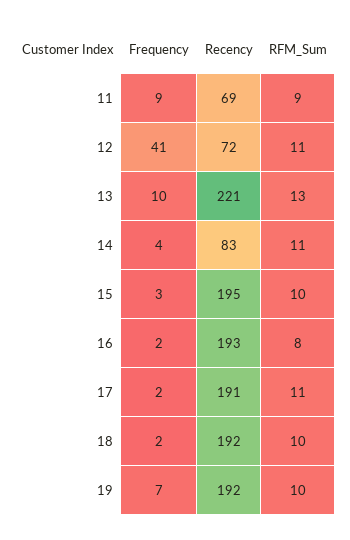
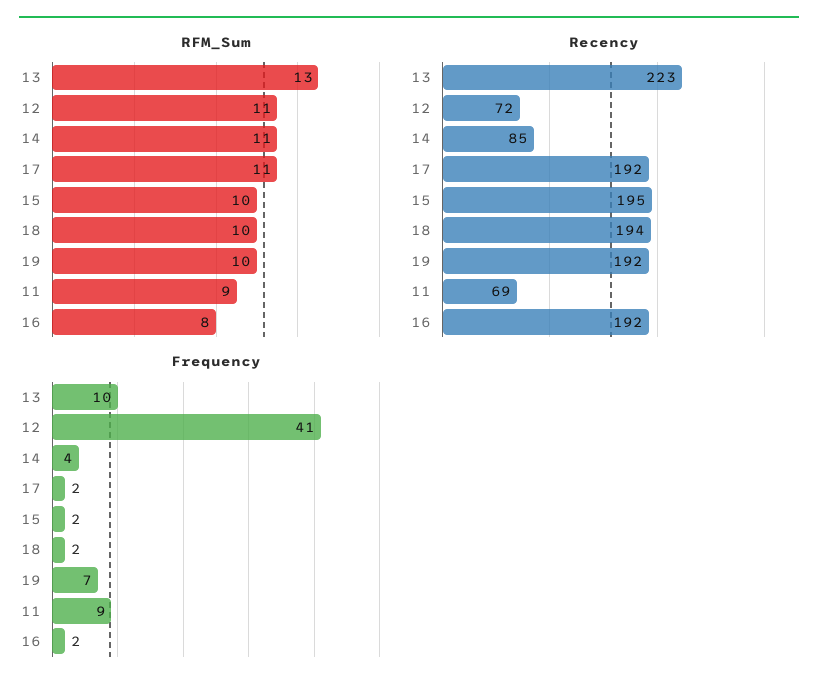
Recency, 13: 221 -> 223
Recency, 14: 83 -> 85
Frequency, 15: 3 -> 2
Recency, 16: 193 -> 192
Recency, 17: 191 -> 192
Recency, 18: 192 -> 194

